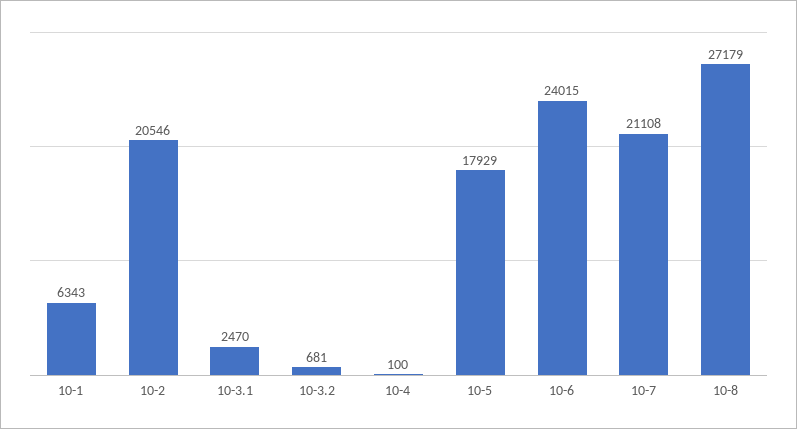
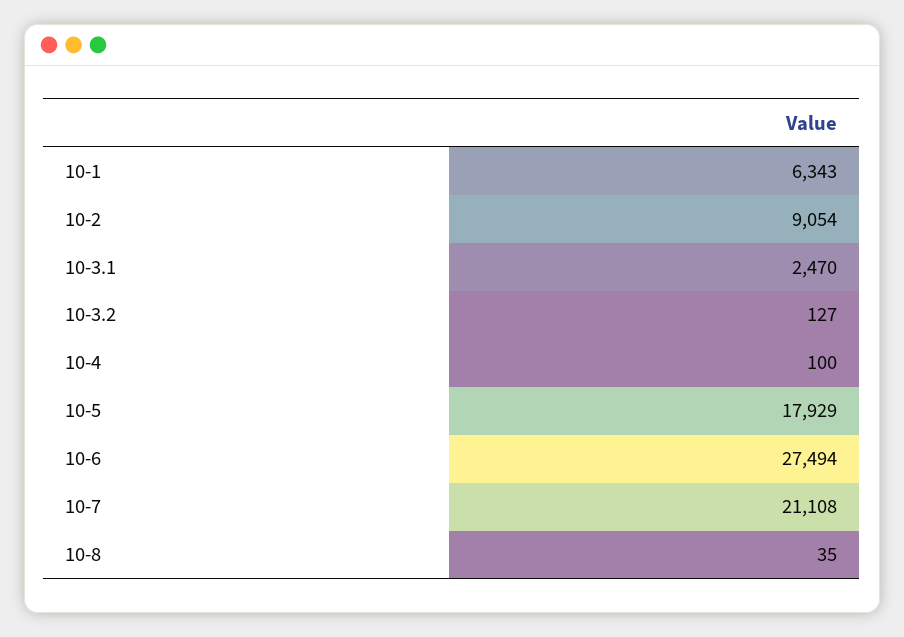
10-2: 20546 -> 9054
10-3.2: 681 -> 127
10-6: 24015 -> 27494
10-8: 27179 -> 35

